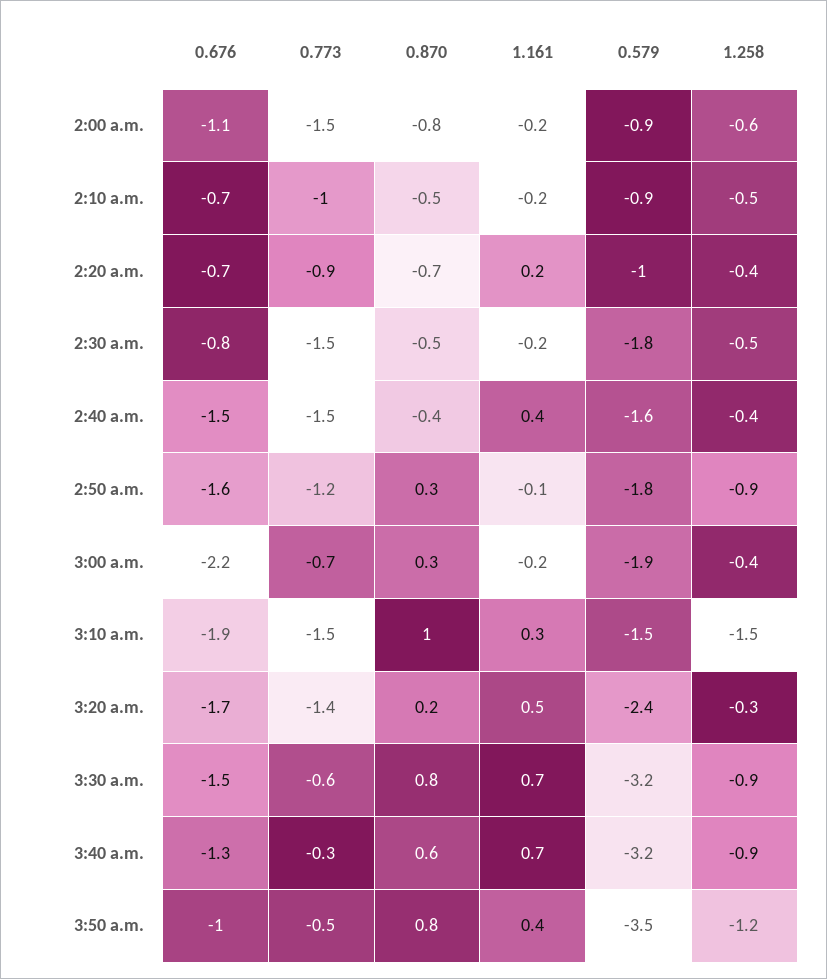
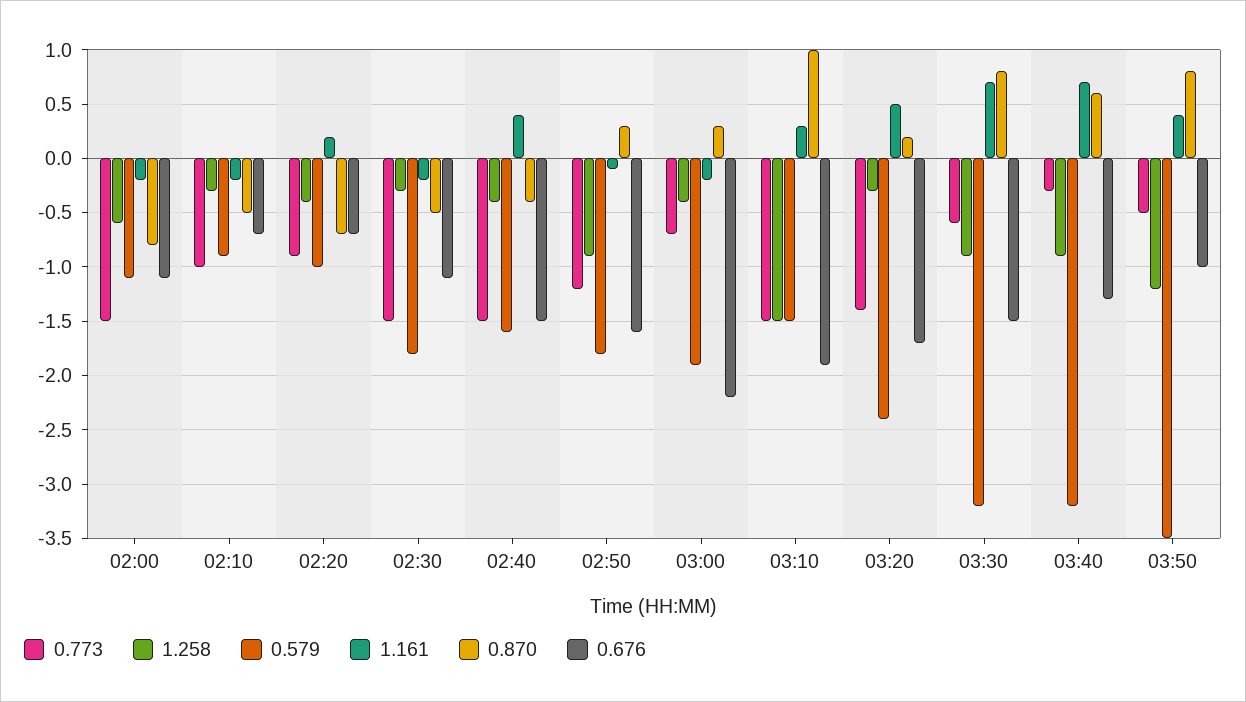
0.579, 2:00 a.m.: -0.9 -> -1.1
1.258, 2:10 a.m.: -0.5 -> -0.3
0.676, 2:30 a.m.: -0.8 -> -1.1
1.258, 2:30 a.m.: -0.5 -> -0.3

